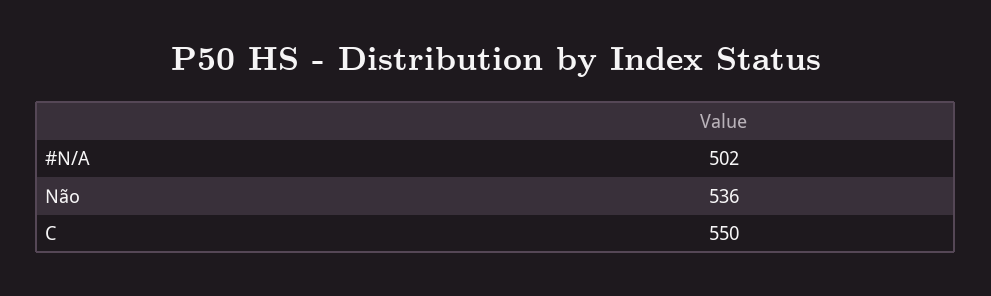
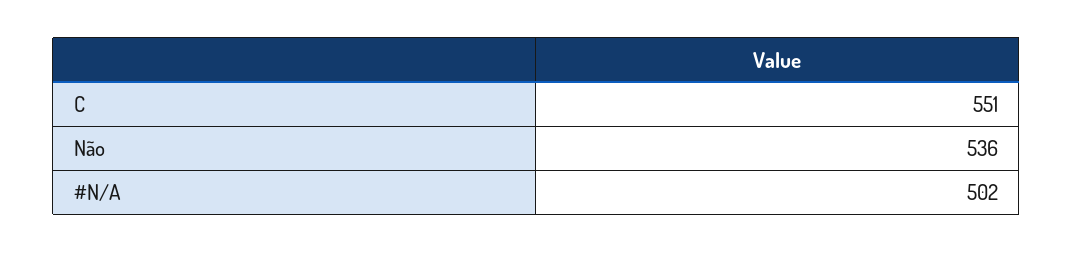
C: 550 -> 551

